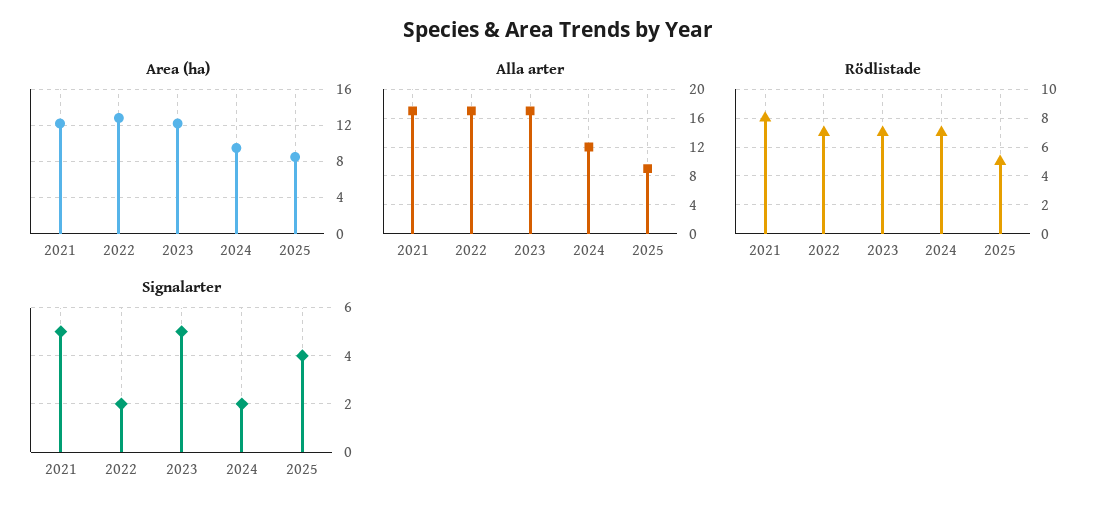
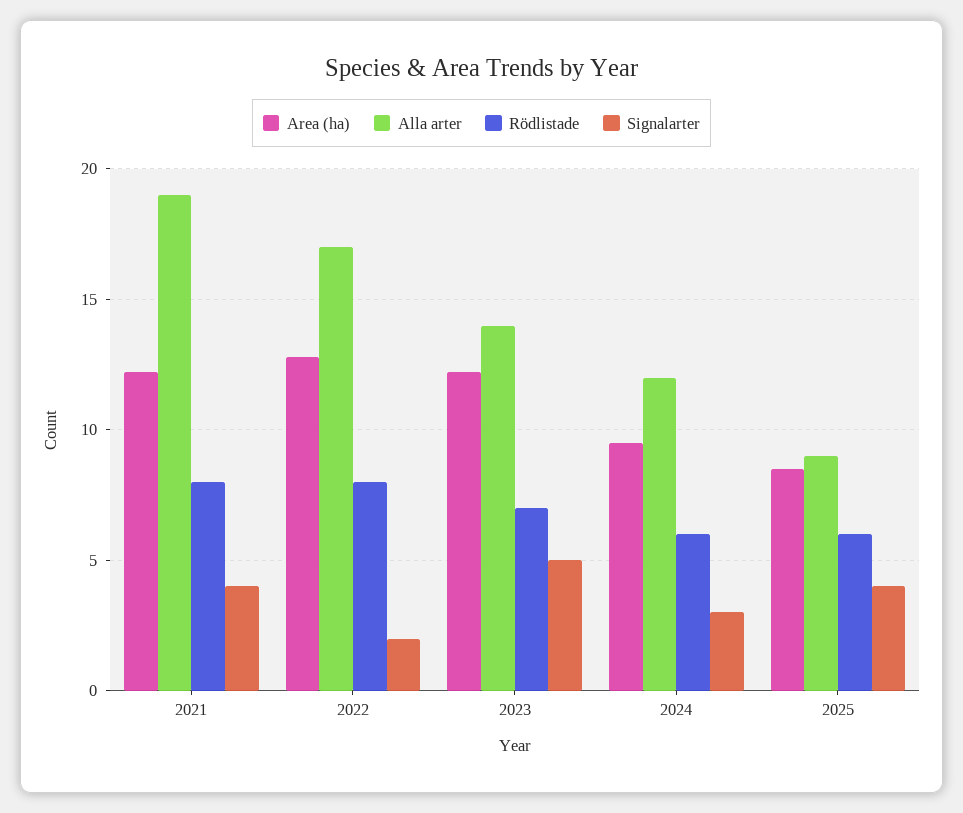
Alla arter, 2021: 17 -> 19
Alla arter, 2023: 17 -> 14
Rödlistade, 2022: 7 -> 8
Rödlistade, 2024: 7 -> 6
Rödlistade, 2025: 5 -> 6
Signalarter, 2021: 5 -> 4
Signalarter, 2024: 2 -> 3

